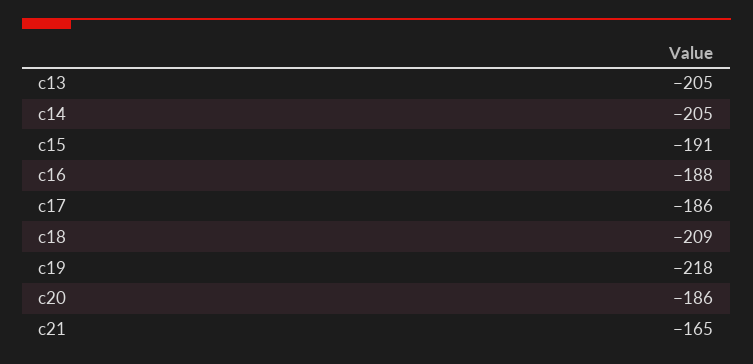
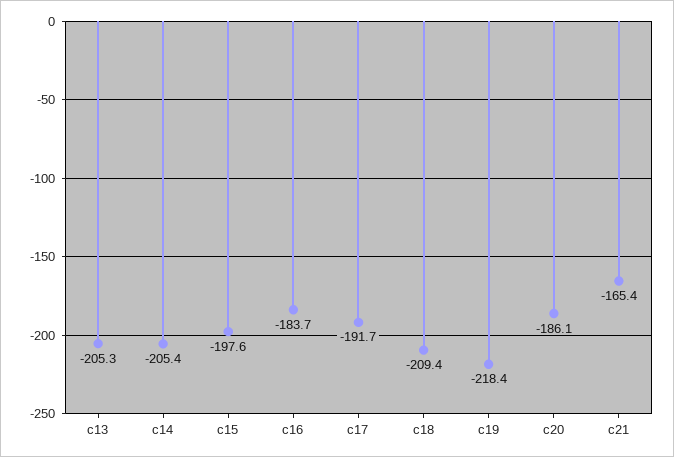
c15: -191 -> -197.6
c16: -188 -> -183.7
c17: -186 -> -191.7

